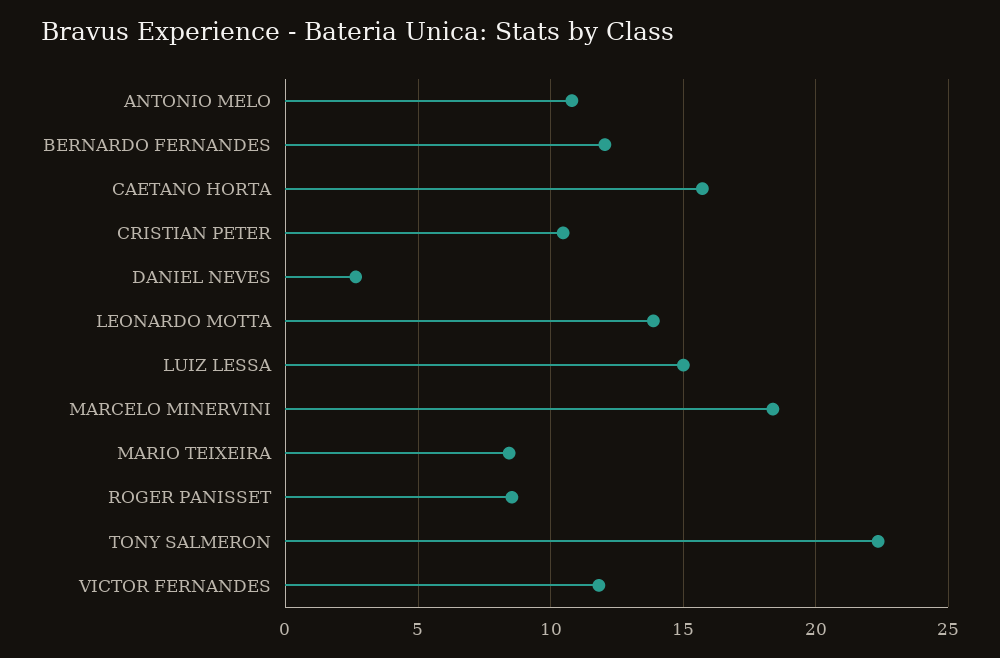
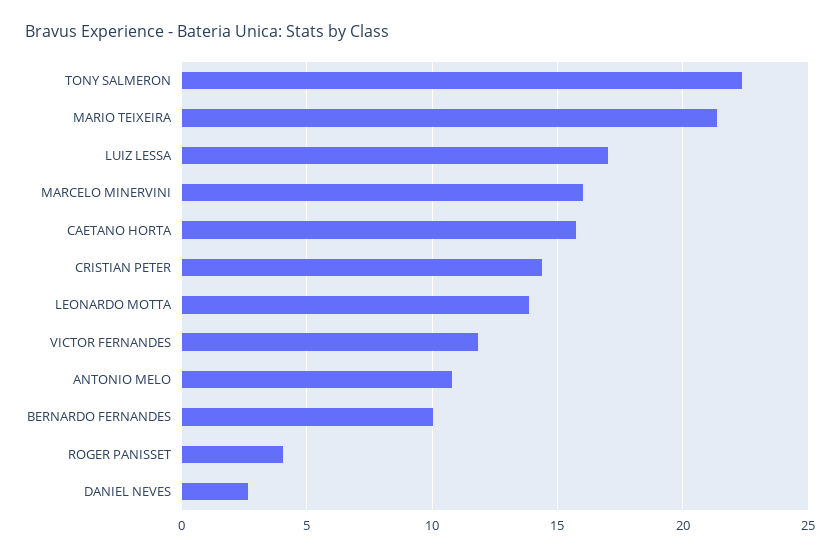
BERNARDO FERNANDES: 12 -> 10
CRISTIAN PETER: 10.5 -> 14.5
LUIZ LESSA: 15 -> 17
MARCELO MINERVINI: 18.5 -> 16
MARIO TEIXEIRA: 8.5 -> 21.5
ROGER PANISSET: 8.5 -> 4

